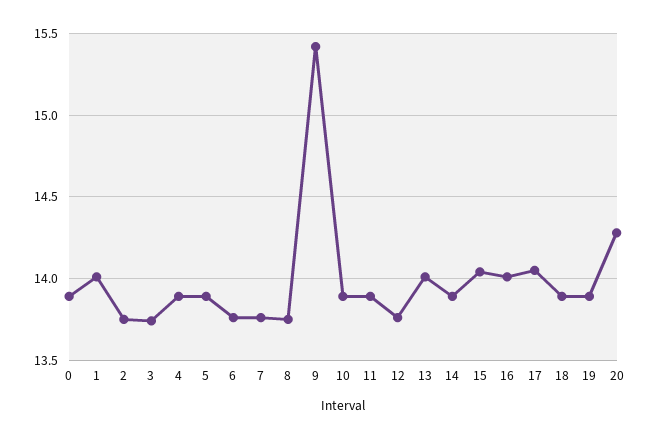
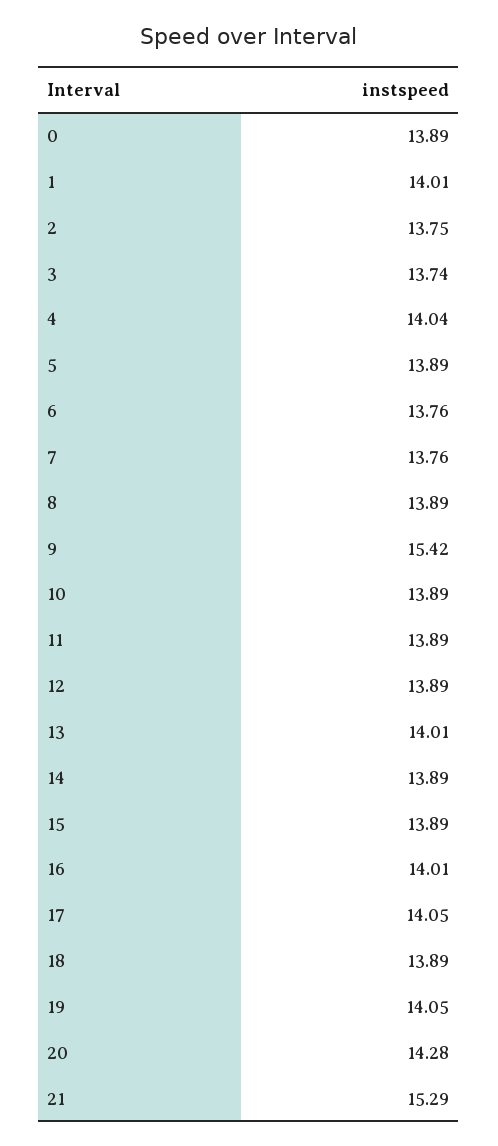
4: 13.9 -> 14.04
8: 13.75 -> 13.89
12: 13.75 -> 13.89
15: 14.05 -> 13.89
19: 13.9 -> 14.05
21: none -> 15.29

